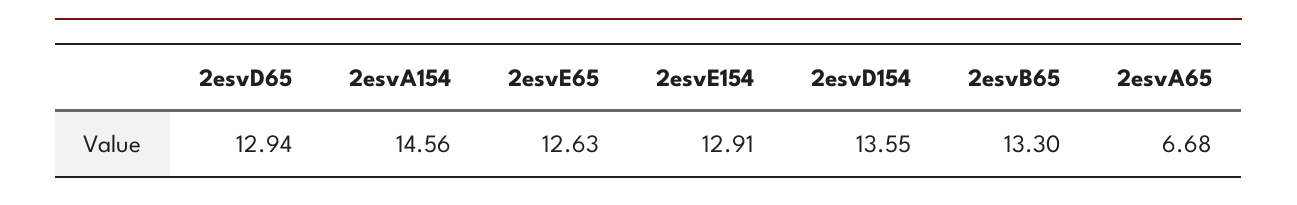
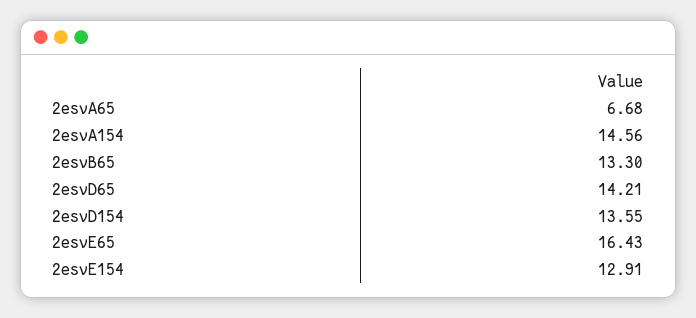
2esvD65: 12.94 -> 14.21
2esvE65: 12.63 -> 16.43

